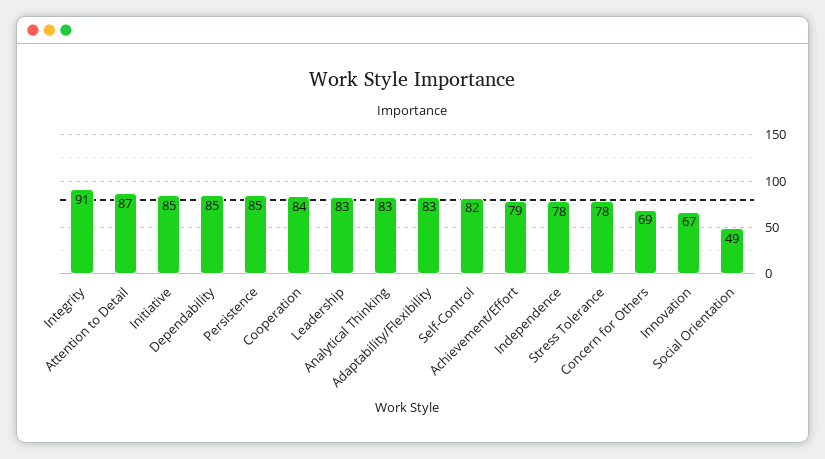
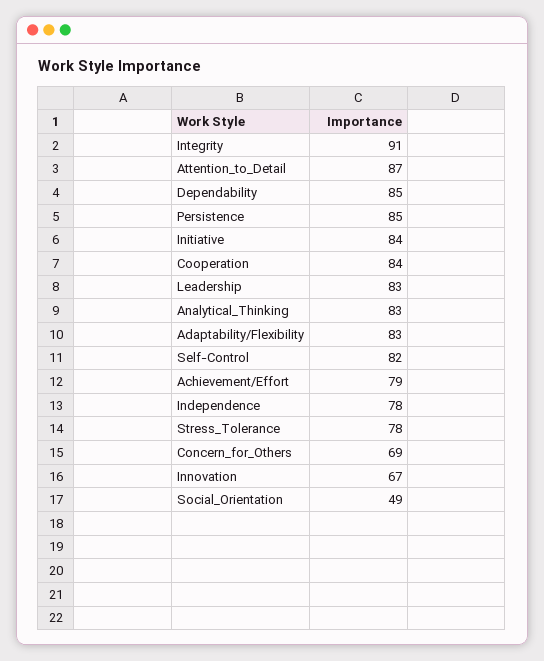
Initiative: 85 -> 84

